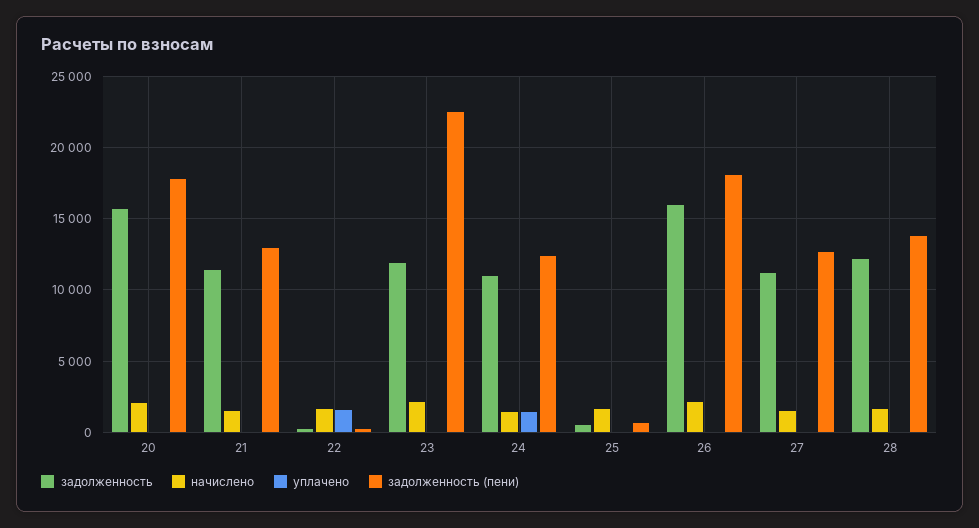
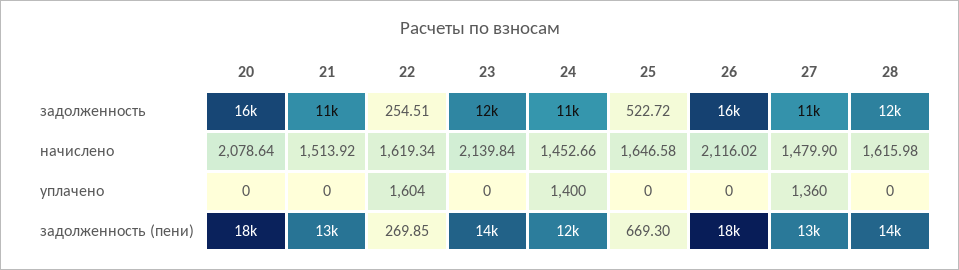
задолженность (пени), 23: 22500 -> 14000
уплачено, 27: 0 -> 1360

